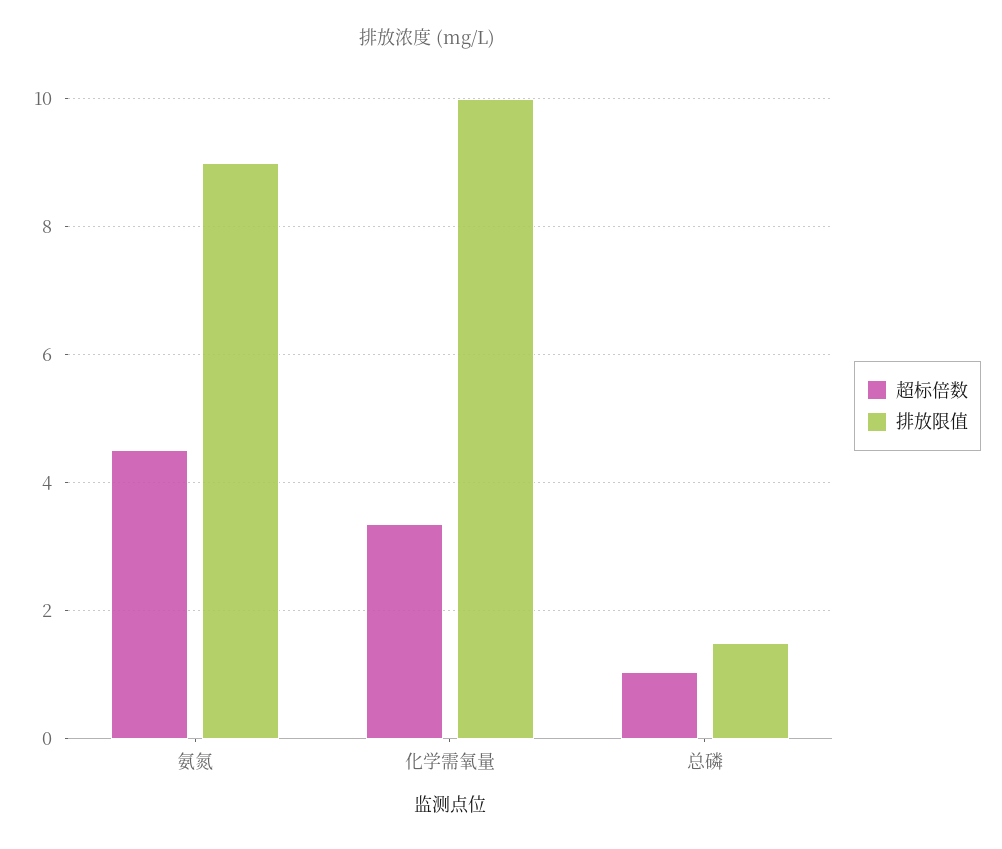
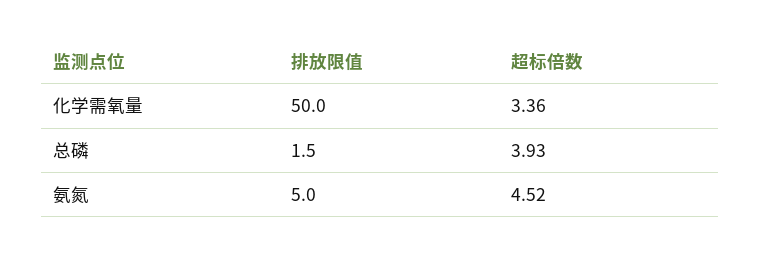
排放限值, 氨氮: 9 -> 5
排放限值, 化学需氧量: 10 -> 50
超标倍数, 总磷: 1 -> 3.93

